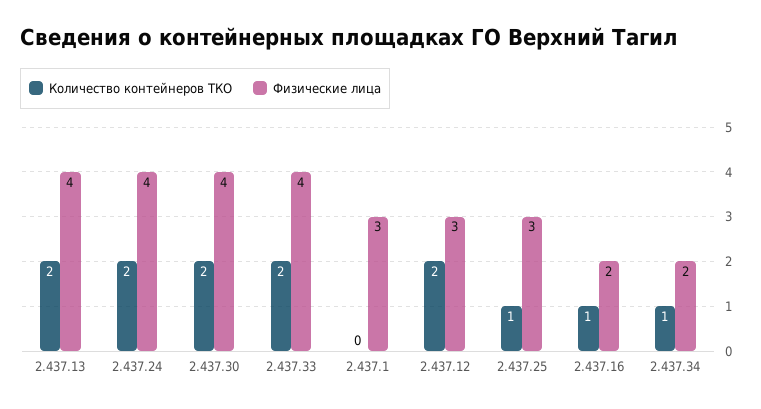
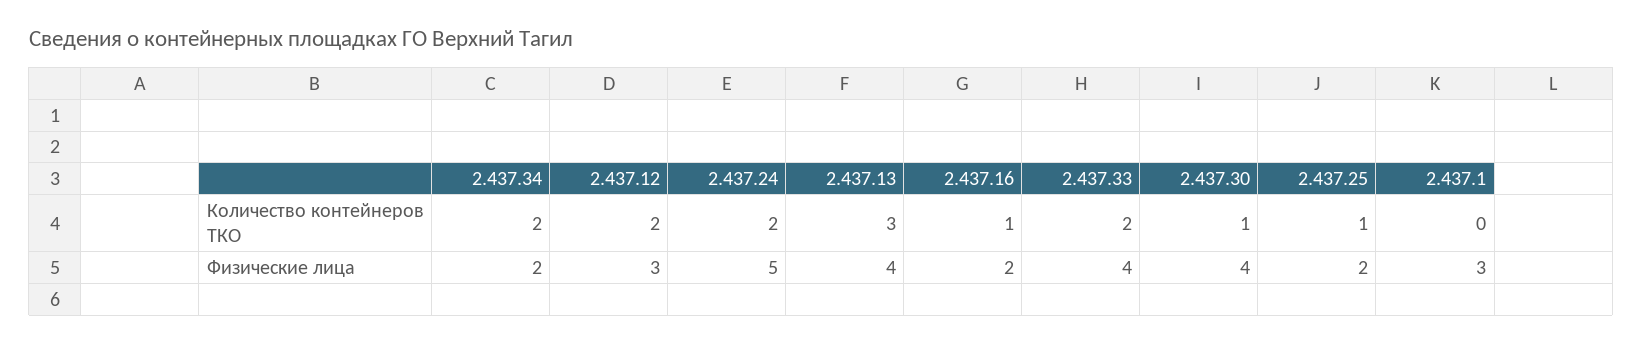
Количество контейнеров ТКО, 2.437.13: 2 -> 3
Физические лица, 2.437.24: 4 -> 5
Количество контейнеров ТКО, 2.437.30: 2 -> 1
Физические лица, 2.437.25: 3 -> 2
Количество контейнеров ТКО, 2.437.34: 1 -> 2

